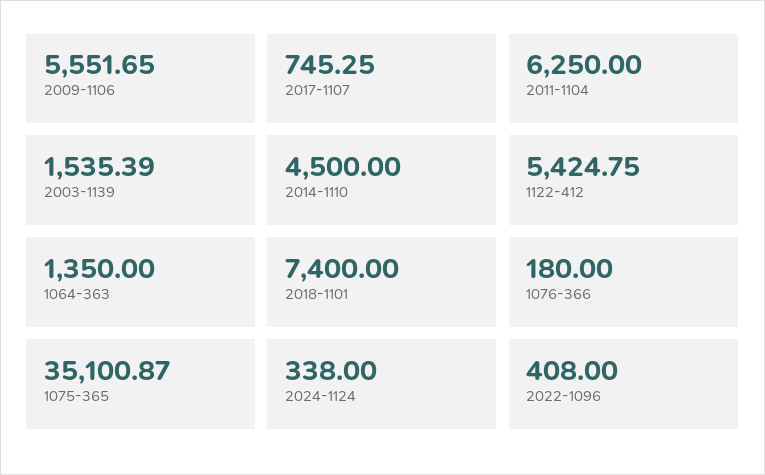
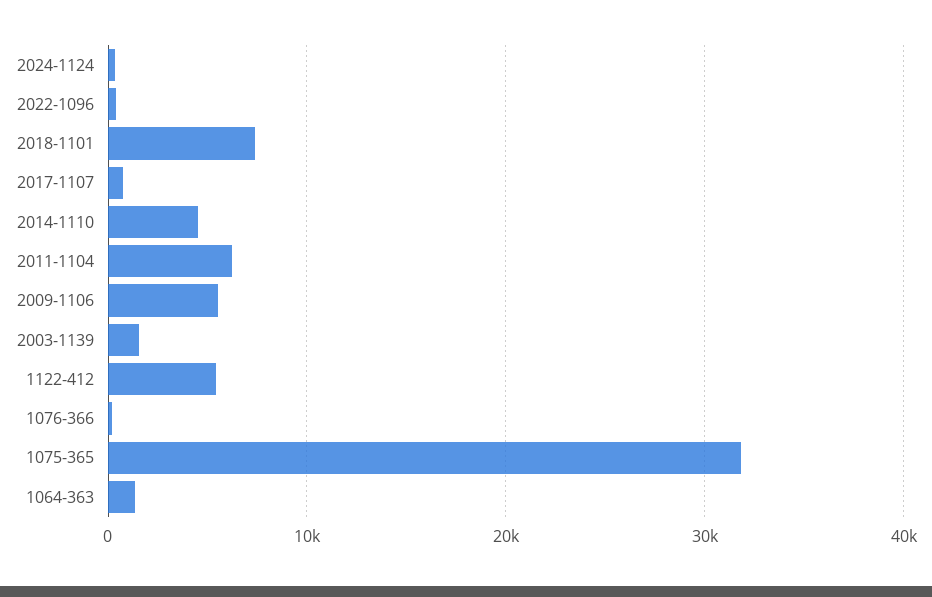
1075-365: 35100.87 -> 32000

